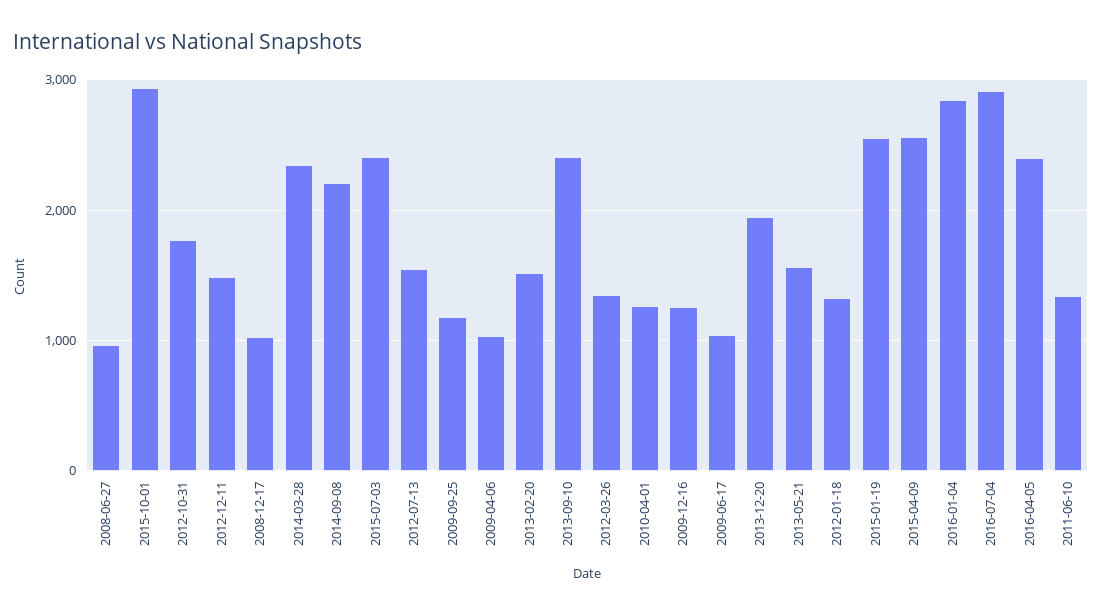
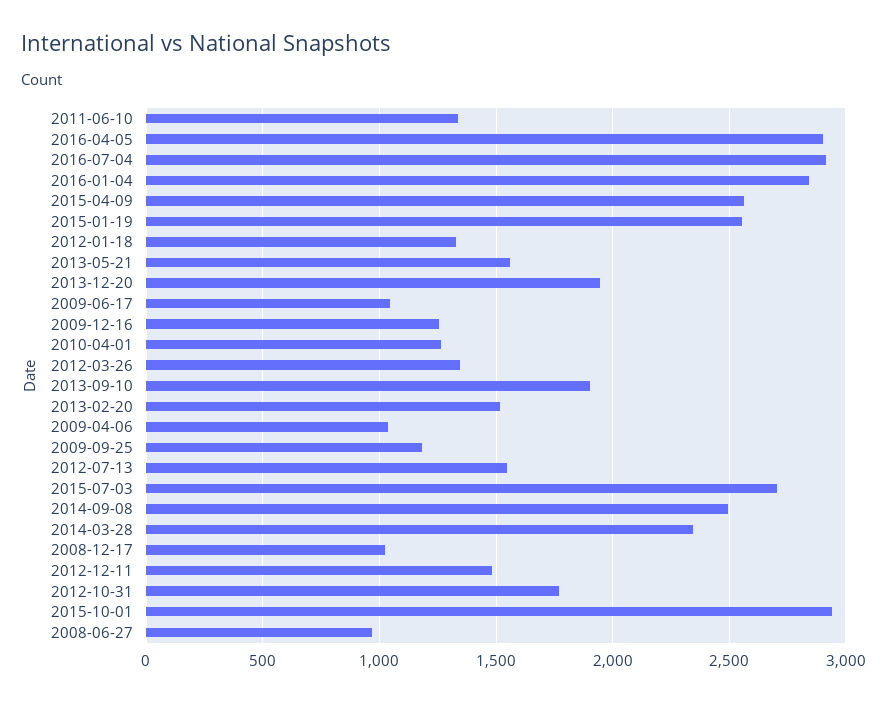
2014-09-08: 2200 -> 2500
2015-07-03: 2400 -> 2700
2013-09-10: 2400 -> 1900
2016-04-05: 2400 -> 2900

